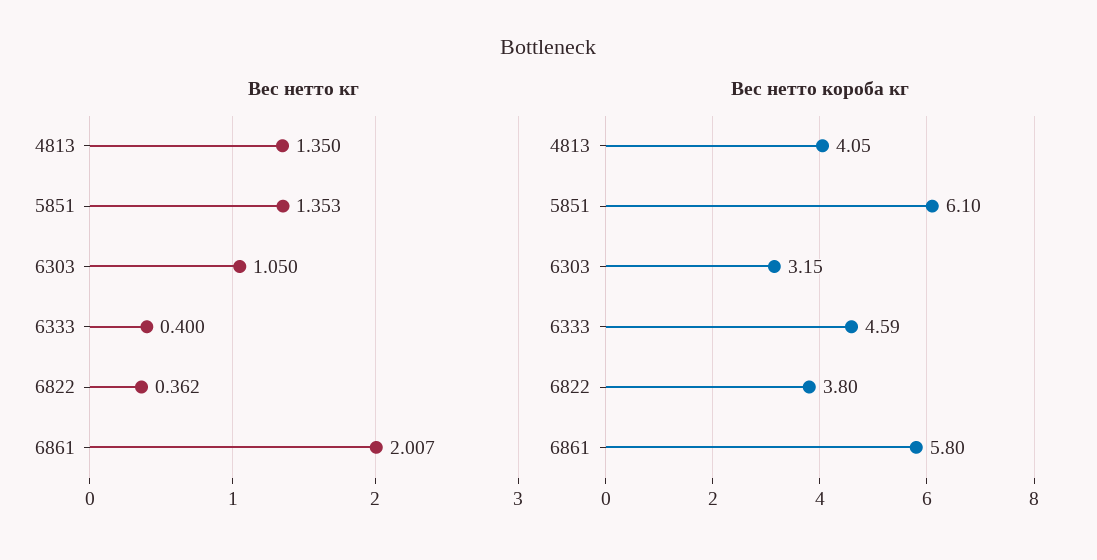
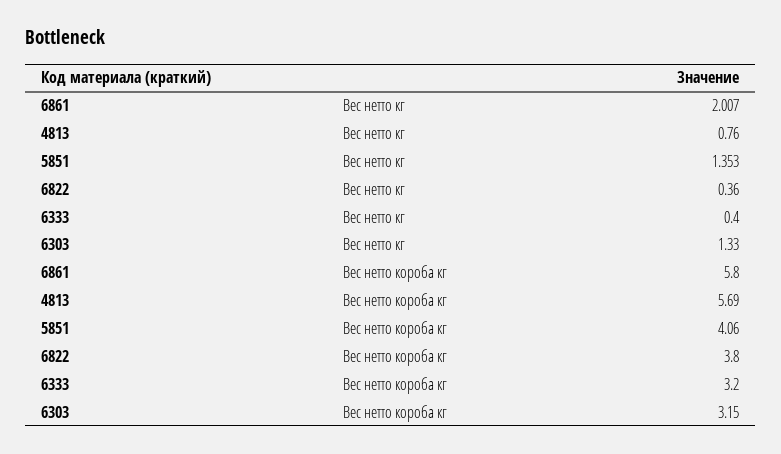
Вес нетто кг, 4813: 1.35 -> 0.76
Вес нетто кг, 6303: 1.05 -> 1.33
Вес нетто кг, 6822: 0.362 -> 0.36
Вес нетто короба кг, 4813: 4.05 -> 5.69
Вес нетто короба кг, 5851: 6.1 -> 4.06
Вес нетто короба кг, 6333: 4.59 -> 3.2

